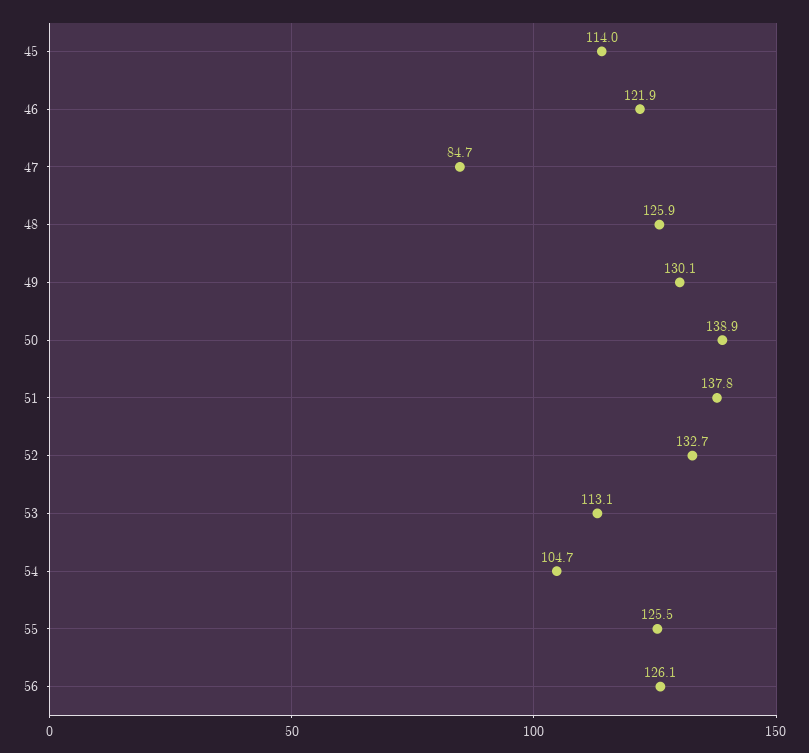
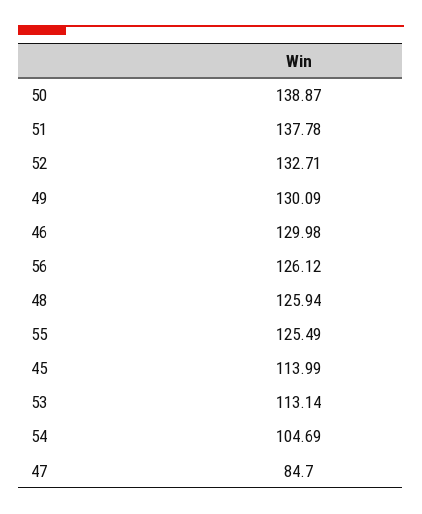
46: 121.9 -> 129.98

